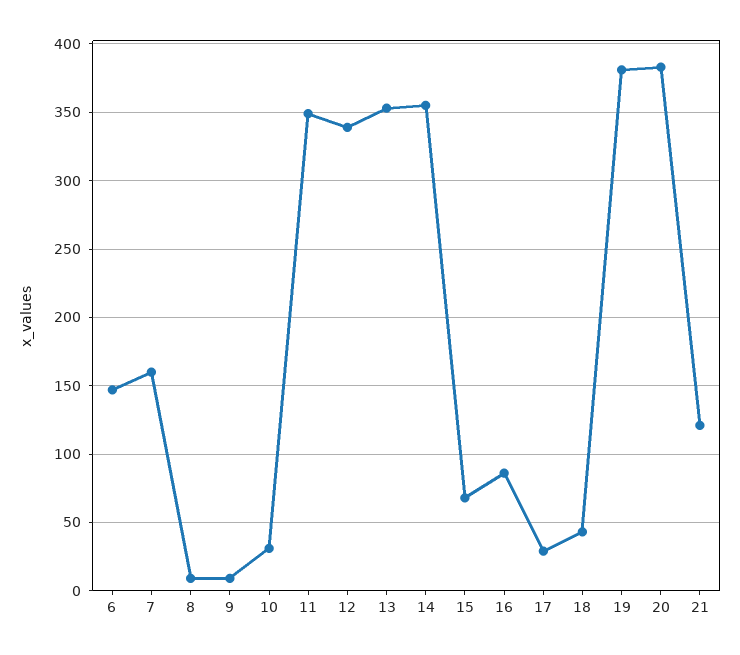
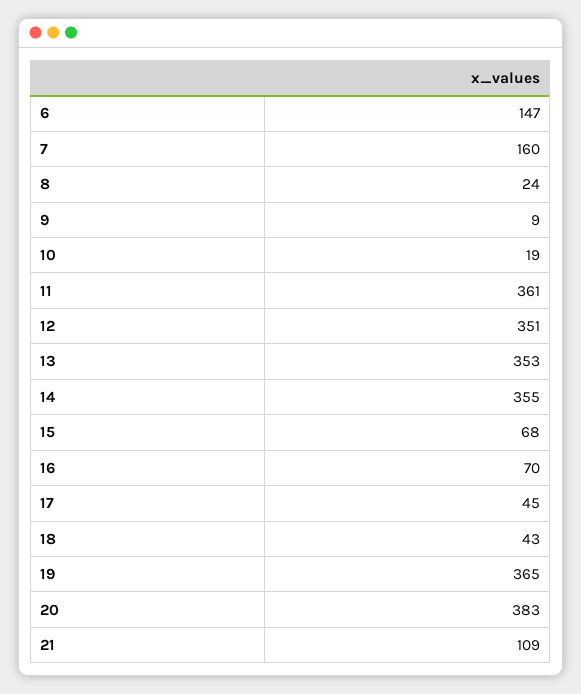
8: 10 -> 24
10: 30 -> 19
11: 350 -> 361
12: 340 -> 351
16: 85 -> 70
17: 30 -> 45
19: 380 -> 365
21: 120 -> 109

